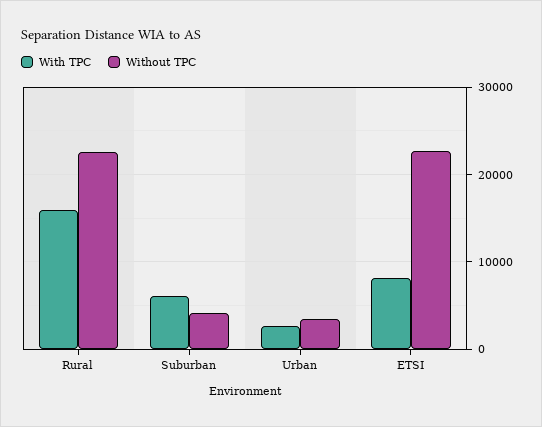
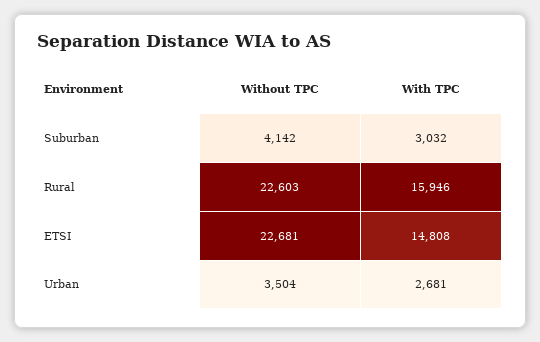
With TPC, Suburban: 6000 -> 3032
With TPC, ETSI: 8000 -> 14808

